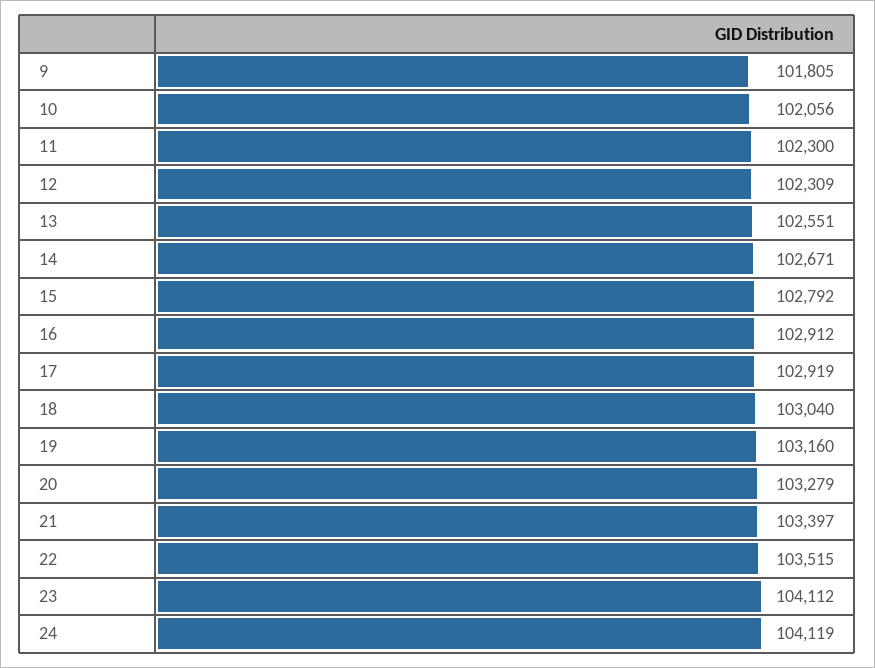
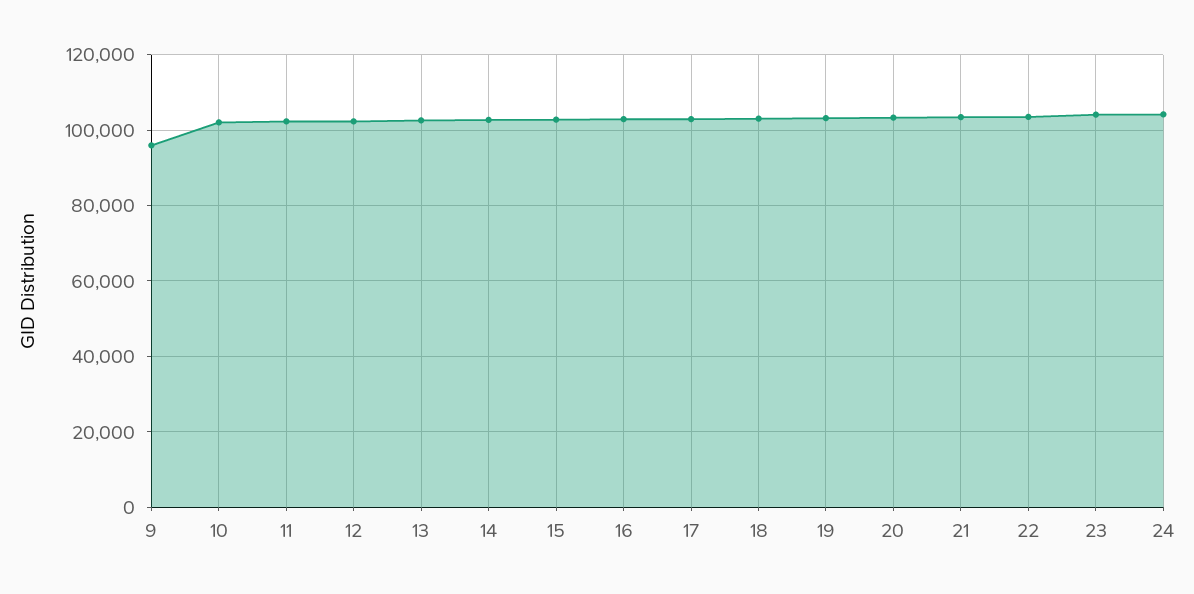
9: 101805 -> 96000

